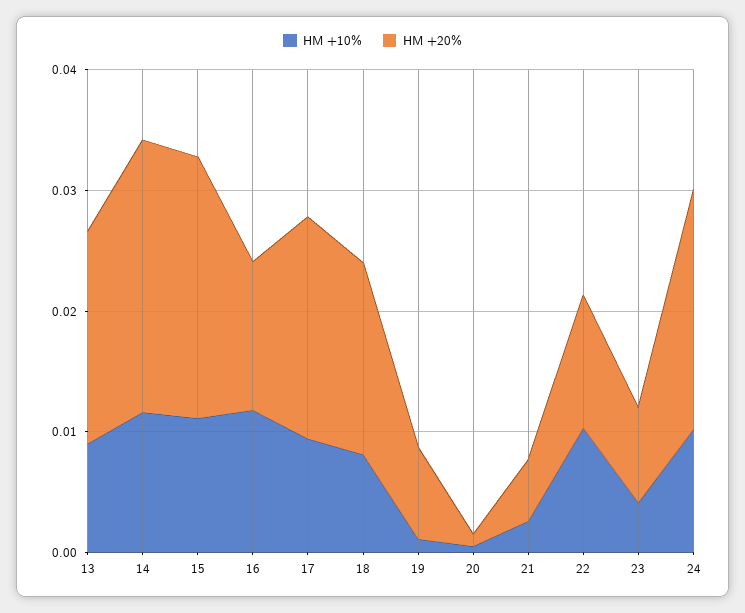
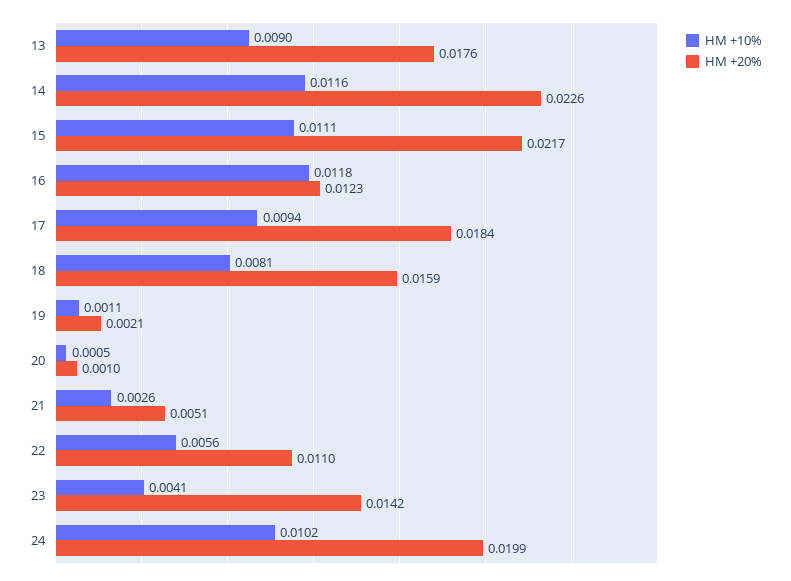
HM +20%, 19: 0.008 -> 0.0021
HM +10%, 22: 0.01 -> 0.0056
HM +20%, 23: 0.008 -> 0.0142

